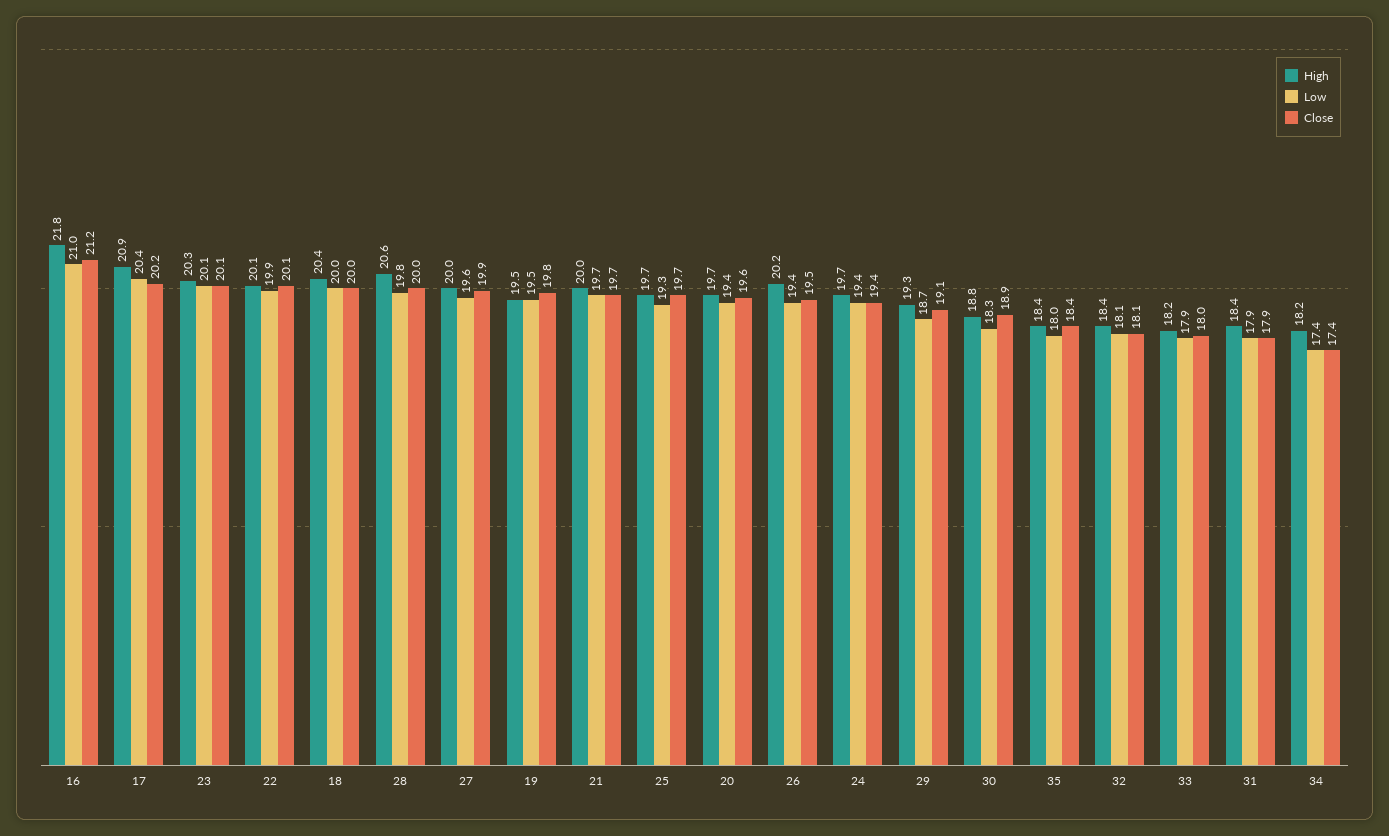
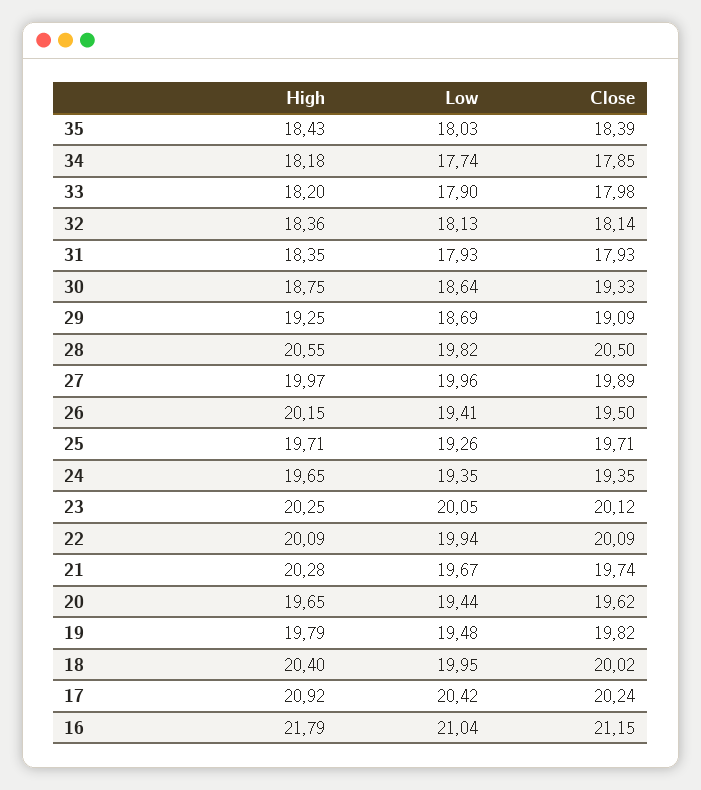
Close, 28: 20 -> 20.5
Low, 27: 19.6 -> 19.96
High, 19: 19.5 -> 19.79
High, 21: 20 -> 20.28
Low, 30: 18.3 -> 18.64
Close, 30: 18.9 -> 19.33
Low, 34: 17.4 -> 17.74
Close, 34: 17.4 -> 17.85

